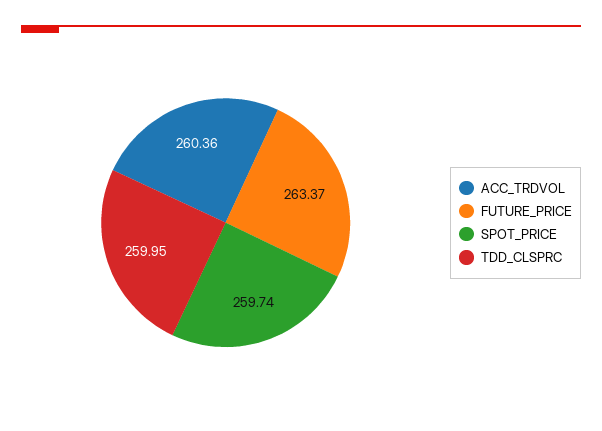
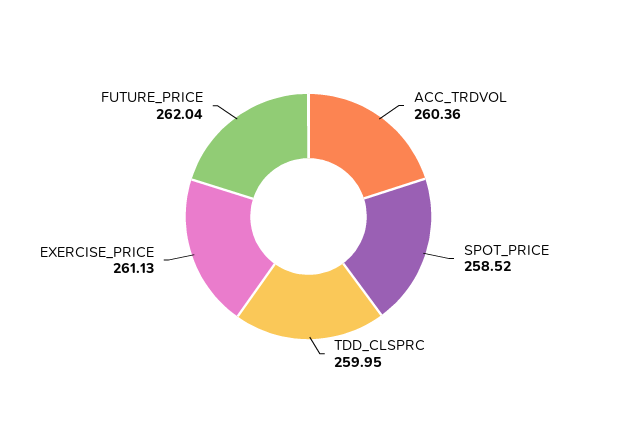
FUTURE_PRICE: 263.37 -> 262.04
SPOT_PRICE: 259.74 -> 258.52
EXERCISE_PRICE: none -> 261.13

